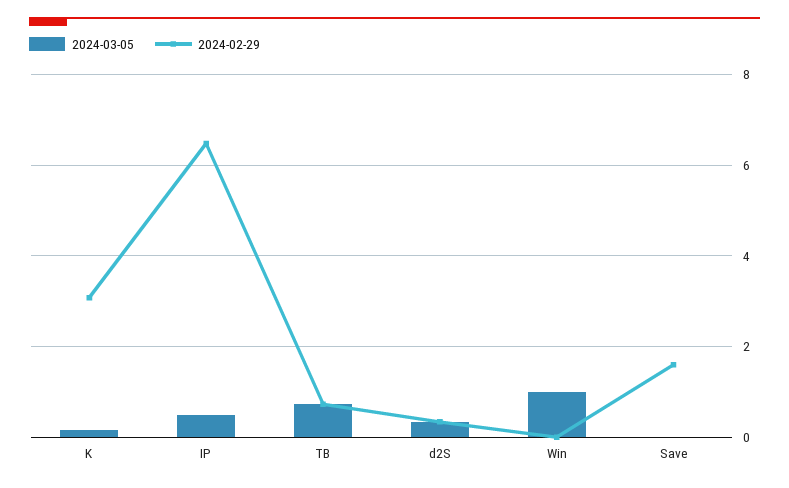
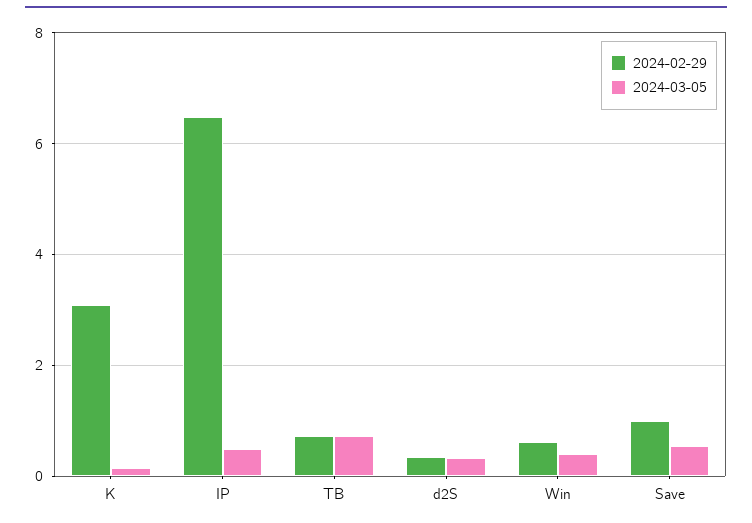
2024-03-05, Win: 1 -> 0.4
2024-02-29, Win: 0 -> 0.6
2024-03-05, Save: 0 -> 0.6
2024-02-29, Save: 1.6 -> 1

